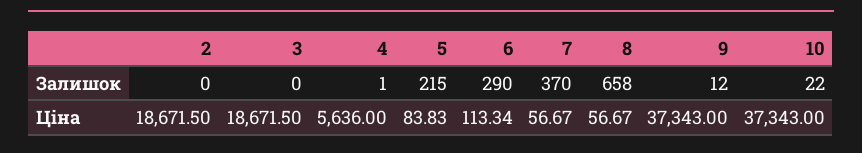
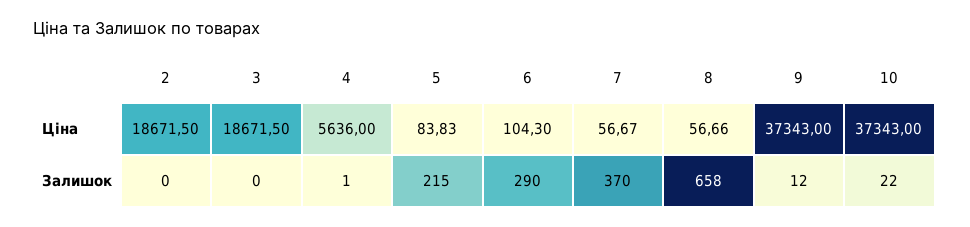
6, Ціна: 113.34 -> 104.3
8, Ціна: 56.67 -> 56.66

